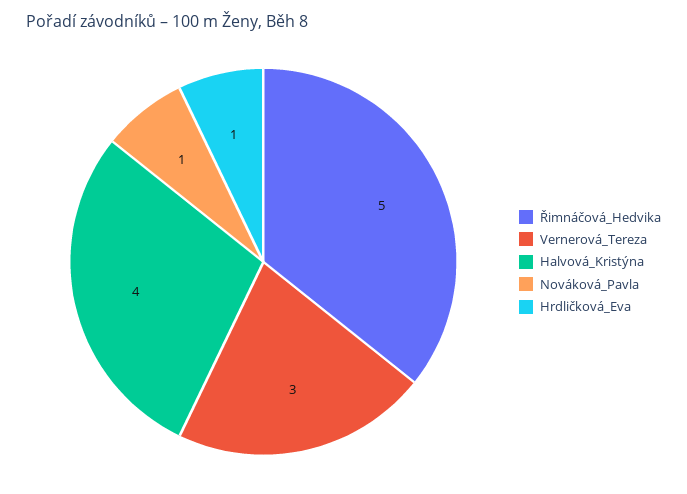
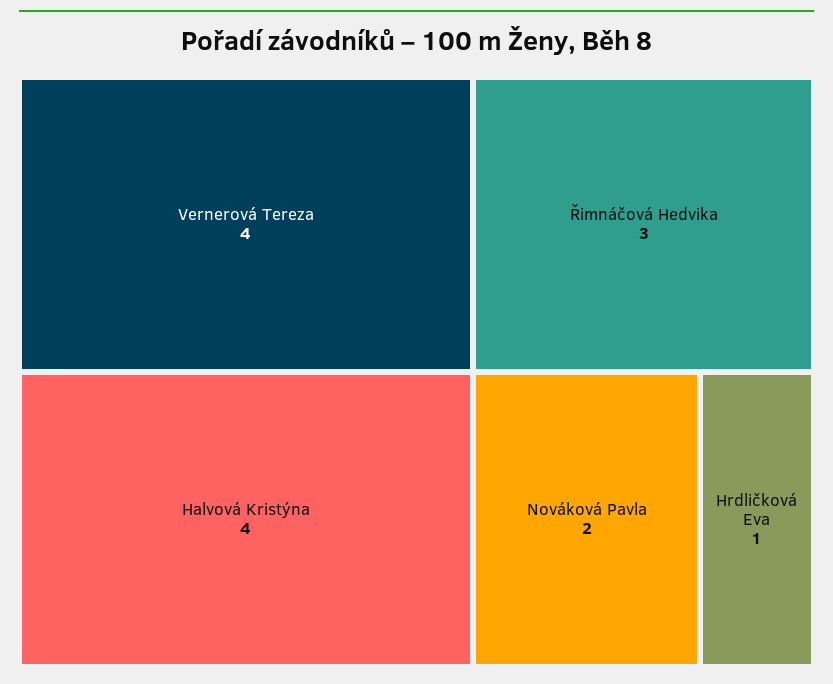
Řimnáčová_Hedvika: 5 -> 3
Vernerová_Tereza: 3 -> 4
Nováková_Pavla: 1 -> 2

